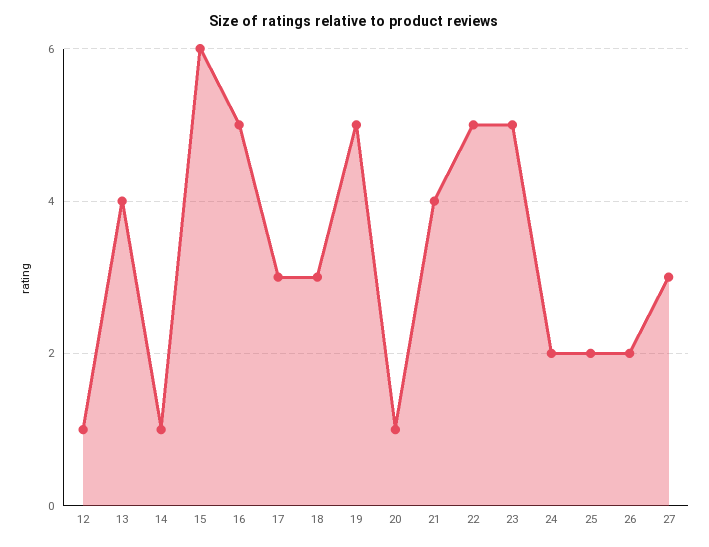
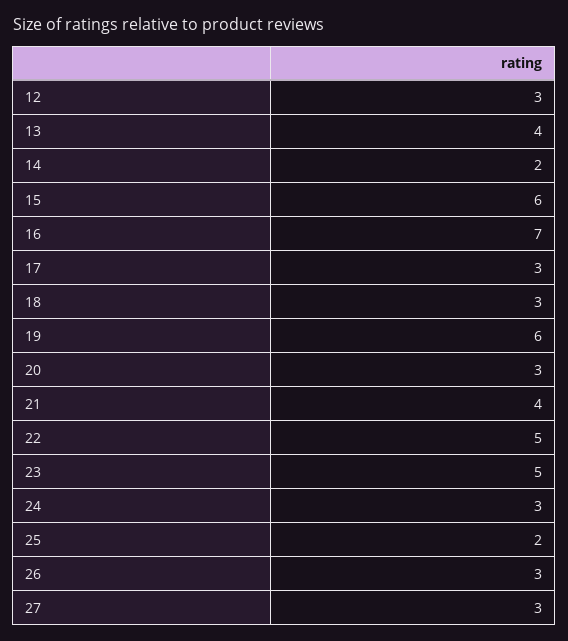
12: 1 -> 3
14: 1 -> 2
16: 5 -> 7
19: 5 -> 6
20: 1 -> 3
24: 2 -> 3
26: 2 -> 3

